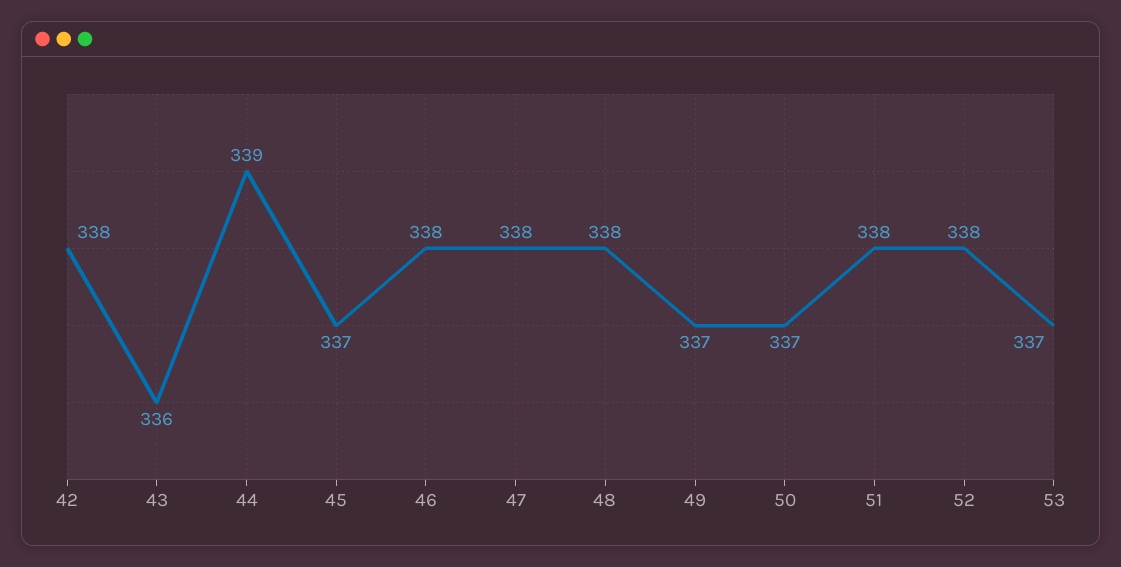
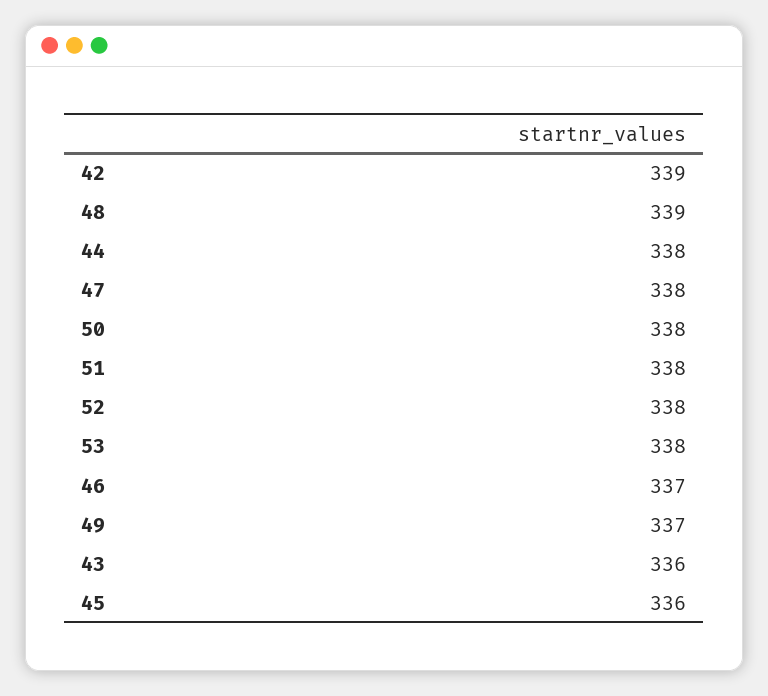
42: 338 -> 339
44: 339 -> 338
45: 337 -> 336
46: 338 -> 337
48: 338 -> 339
50: 337 -> 338
53: 337 -> 338

